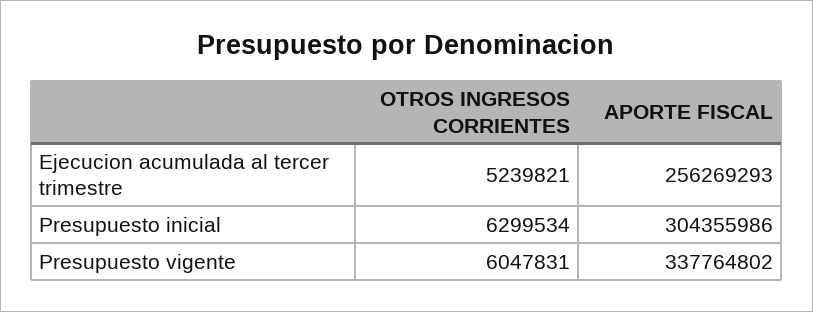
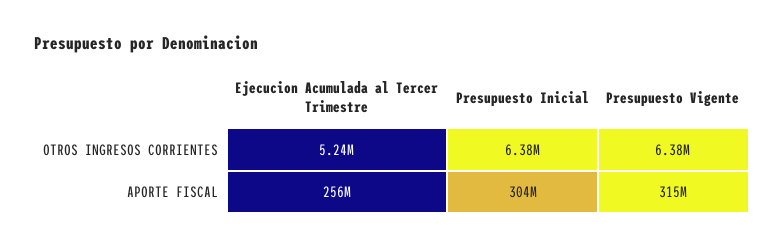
OTROS INGRESOS CORRIENTES, Presupuesto inicial: 6299534 -> 6380000
OTROS INGRESOS CORRIENTES, Presupuesto vigente: 6047831 -> 6380000
APORTE FISCAL, Presupuesto vigente: 337764802 -> 315000000

